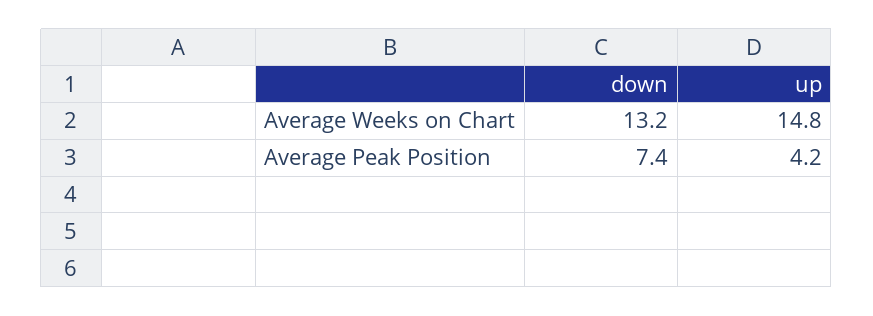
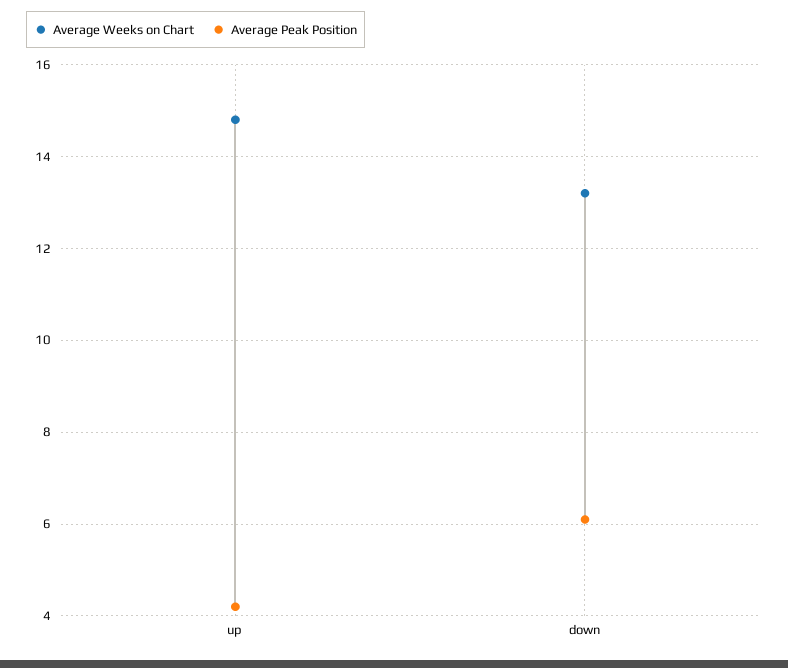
Average Peak Position, down: 7.4 -> 6

